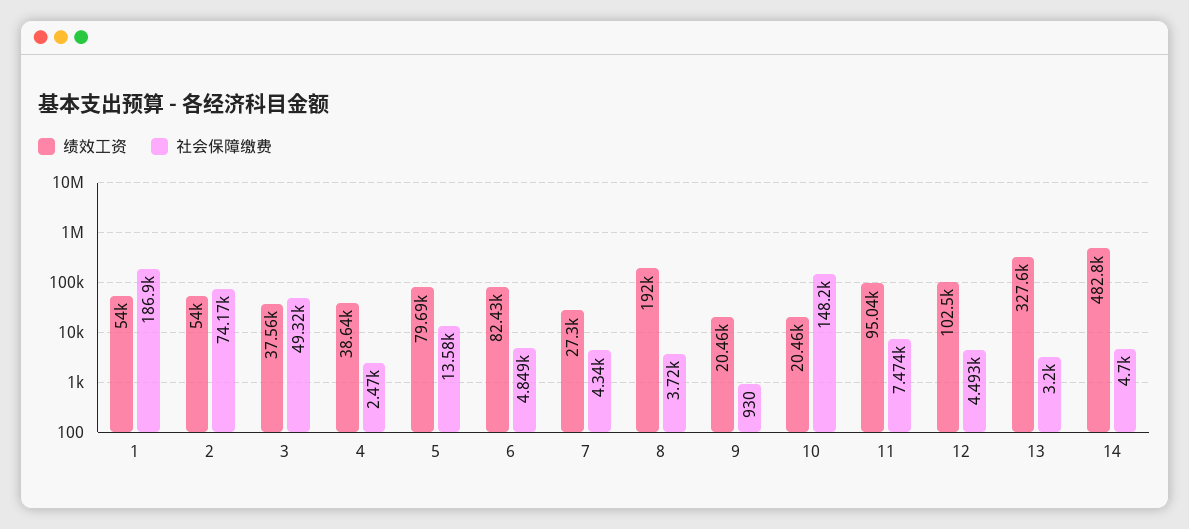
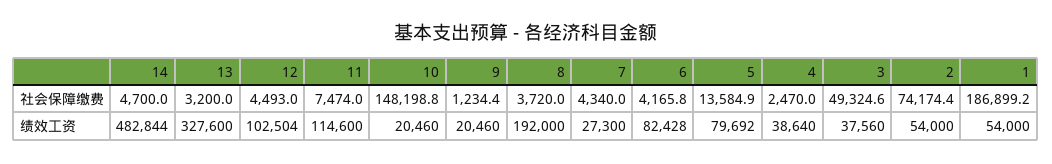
社会保障缴费, 6: 4849 -> 4165.8
社会保障缴费, 9: 930 -> 1234.4
绩效工资, 11: 95040 -> 114600

